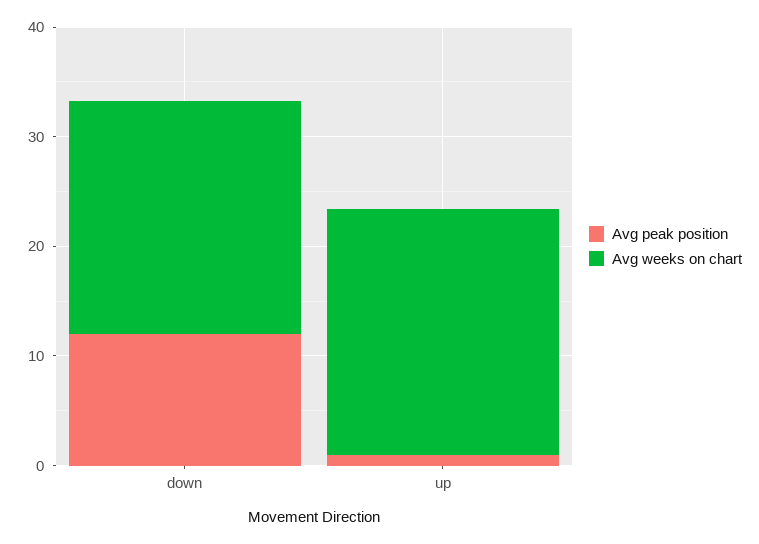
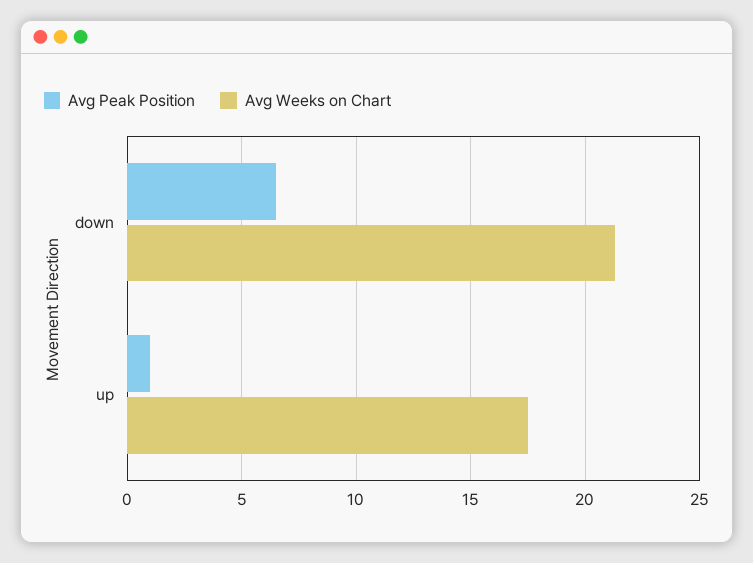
Avg peak position, down: 12 -> 6.5
Avg weeks on chart, up: 22 -> 17.5

